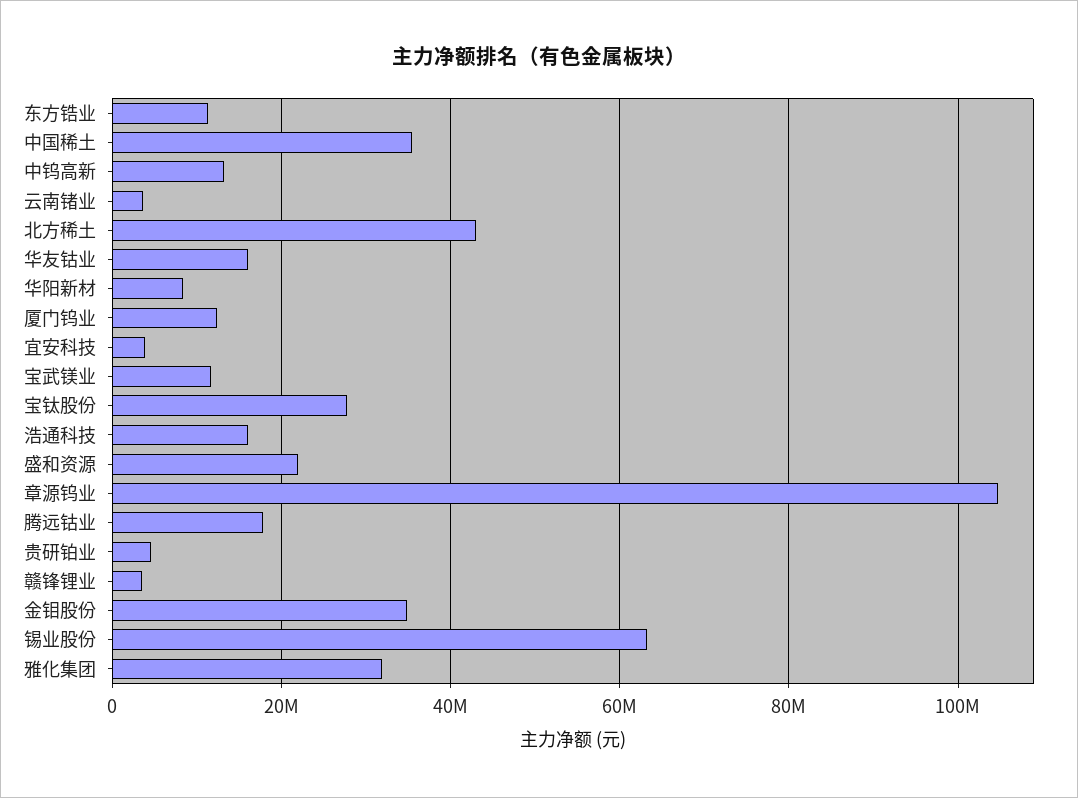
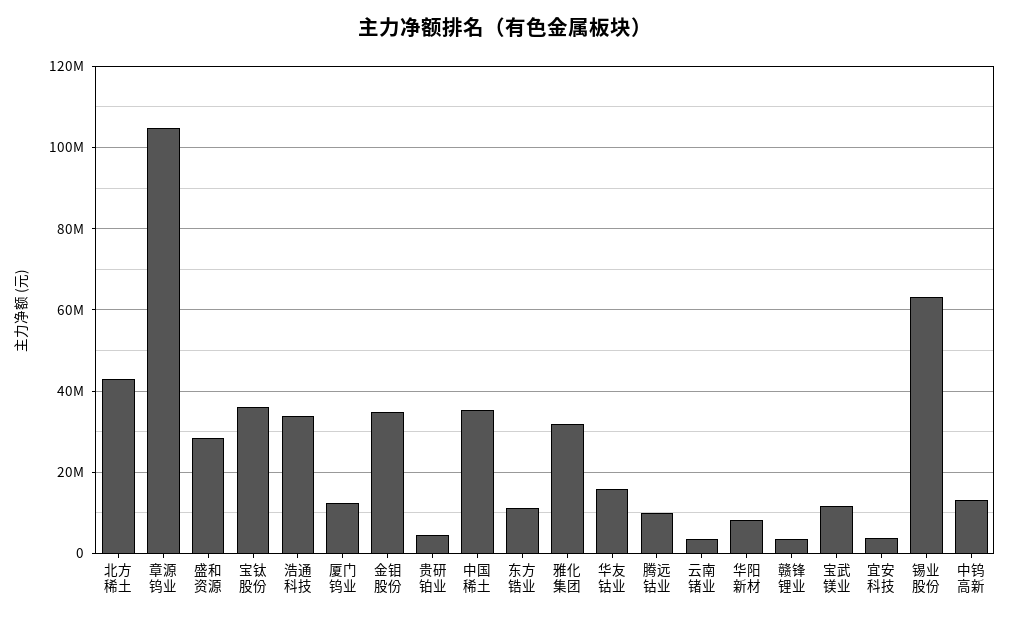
宝钛股份: 28000000 -> 36000000
浩通科技: 16000000 -> 34000000
盛和资源: 22000000 -> 28000000
腾远钴业: 18000000 -> 10000000

